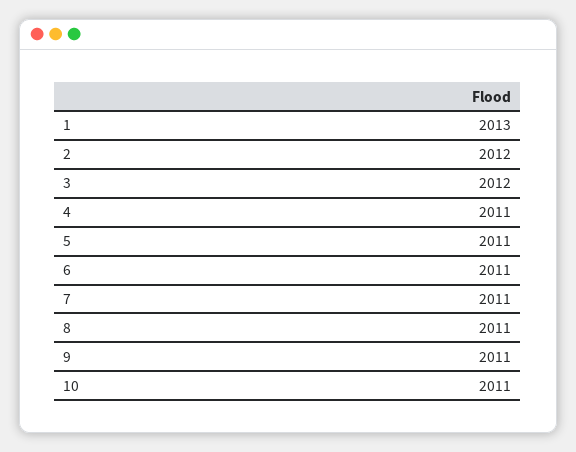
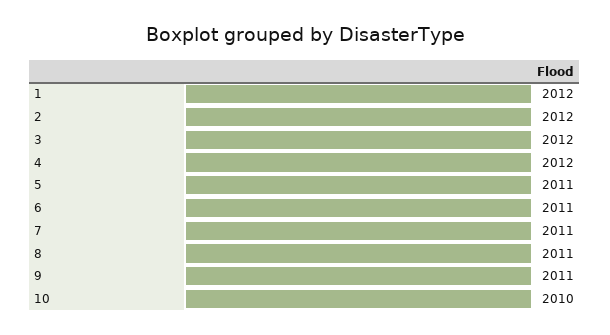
1: 2013 -> 2012
4: 2011 -> 2012
10: 2011 -> 2010

